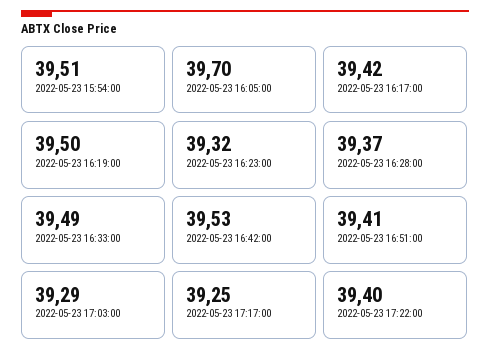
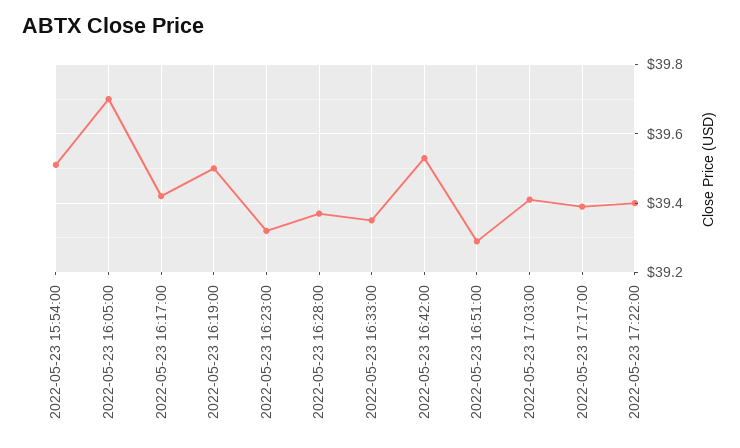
2022-05-23 16:33:00: 39.49 -> 39.35
2022-05-23 16:51:00: 39.41 -> 39.3
2022-05-23 17:03:00: 39.29 -> 39.4
2022-05-23 17:17:00: 39.25 -> 39.4

